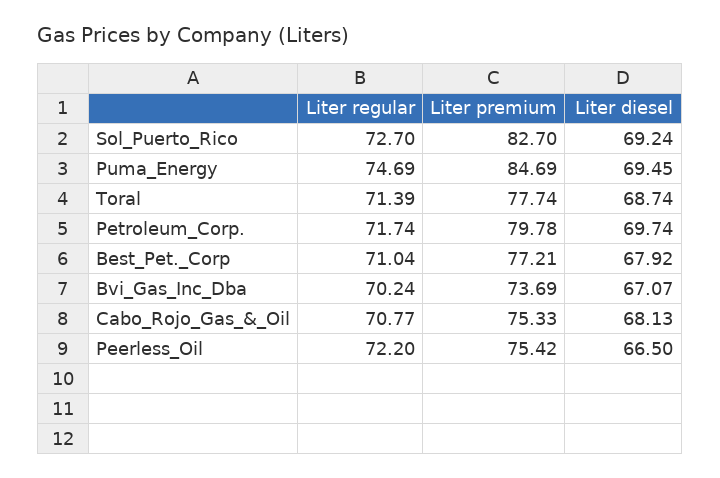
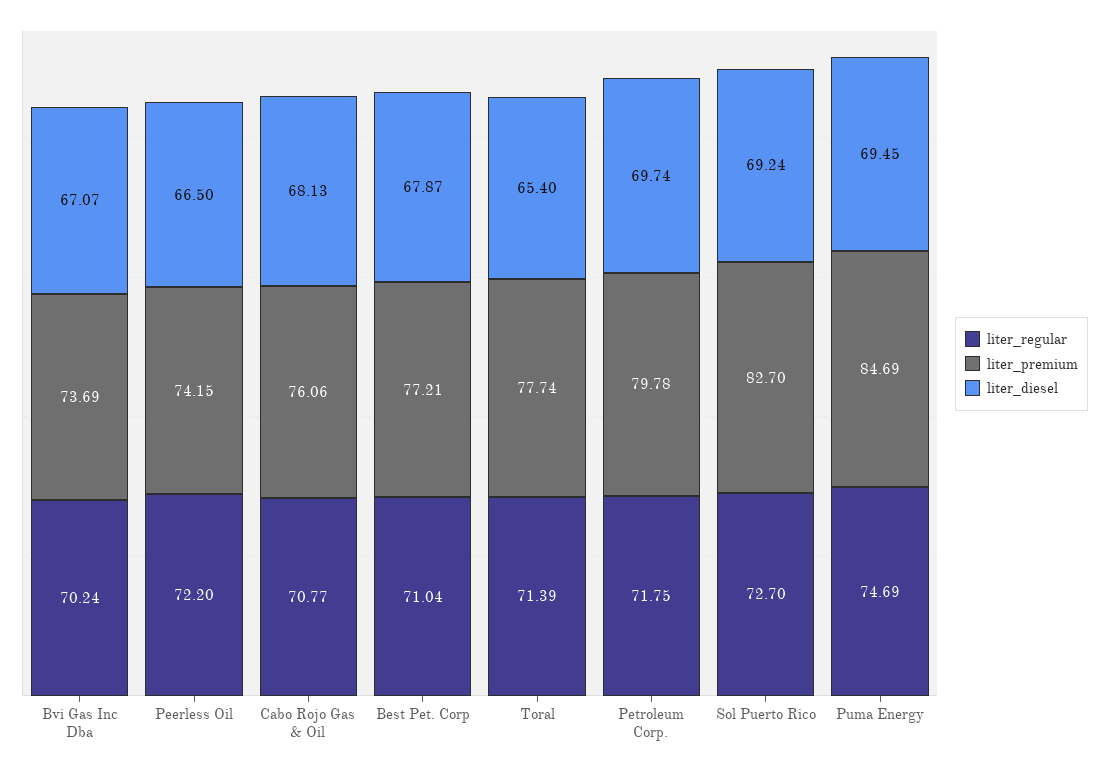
Liter diesel, Toral: 68.74 -> 65.4
Liter regular, Petroleum_Corp.: 71.74 -> 71.75
Liter diesel, Best_Pet._Corp: 67.92 -> 67.87
Liter premium, Cabo_Rojo_Gas_&_Oil: 75.33 -> 76.06
Liter premium, Peerless_Oil: 75.42 -> 74.15

